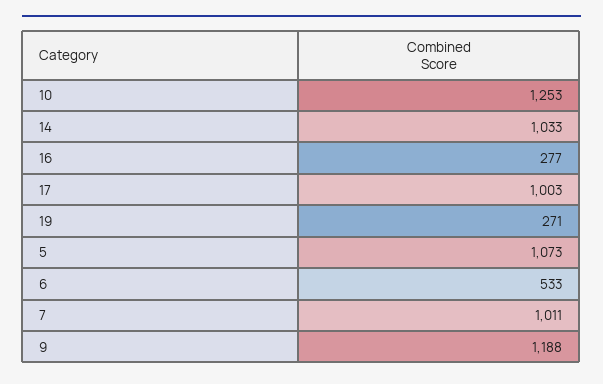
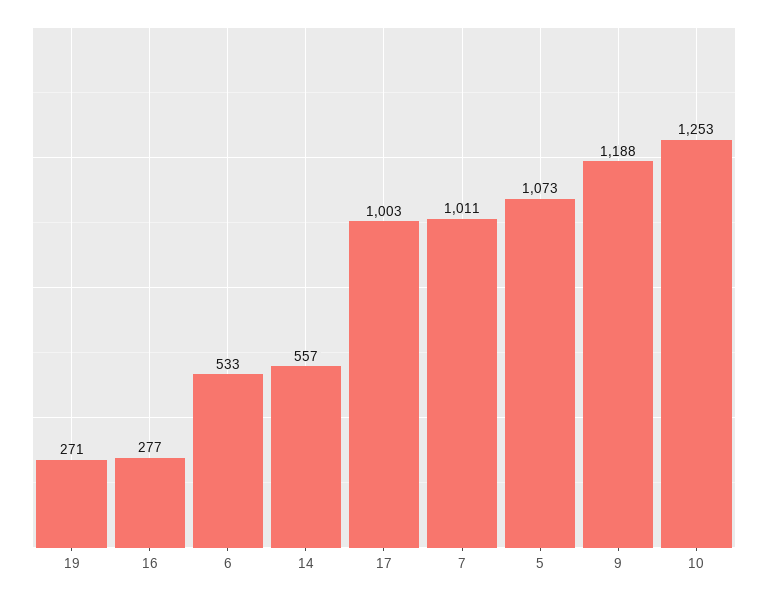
14: 1033 -> 557

